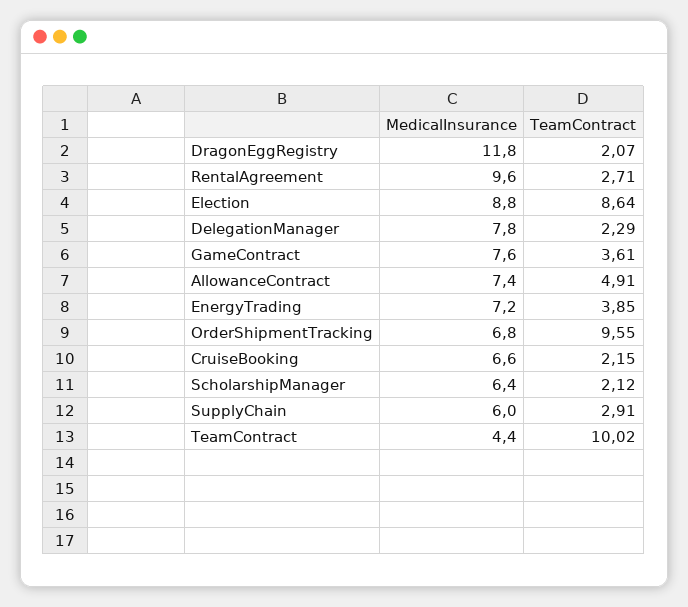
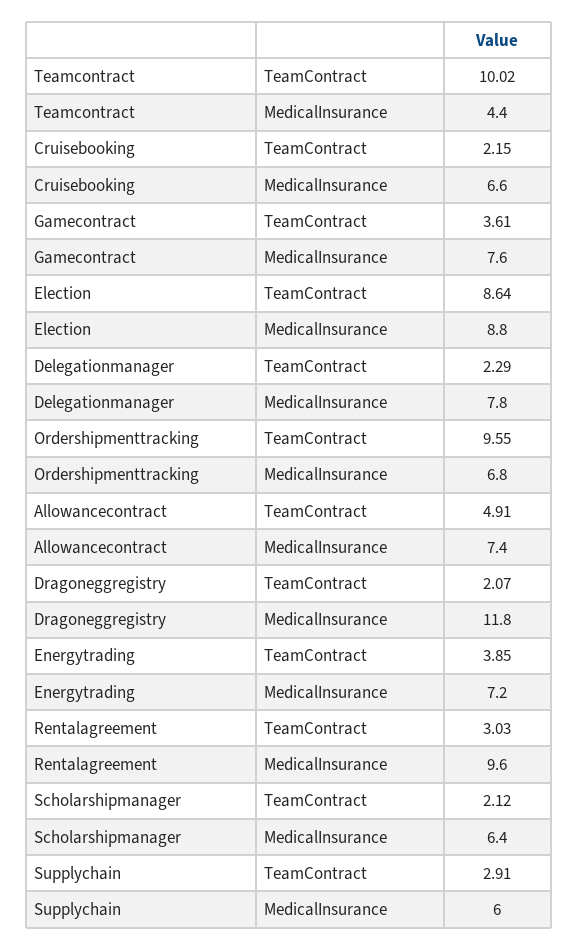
TeamContract, RentalAgreement: 2.71 -> 3.03

